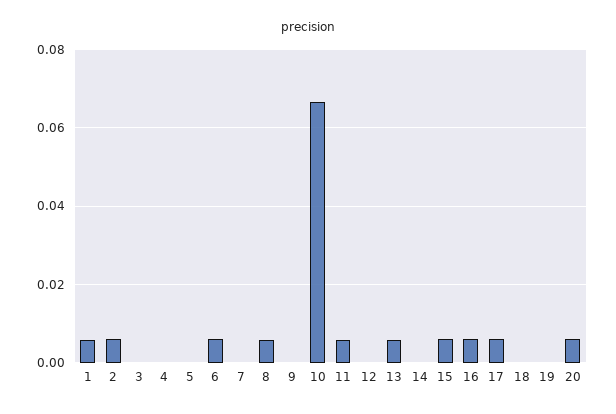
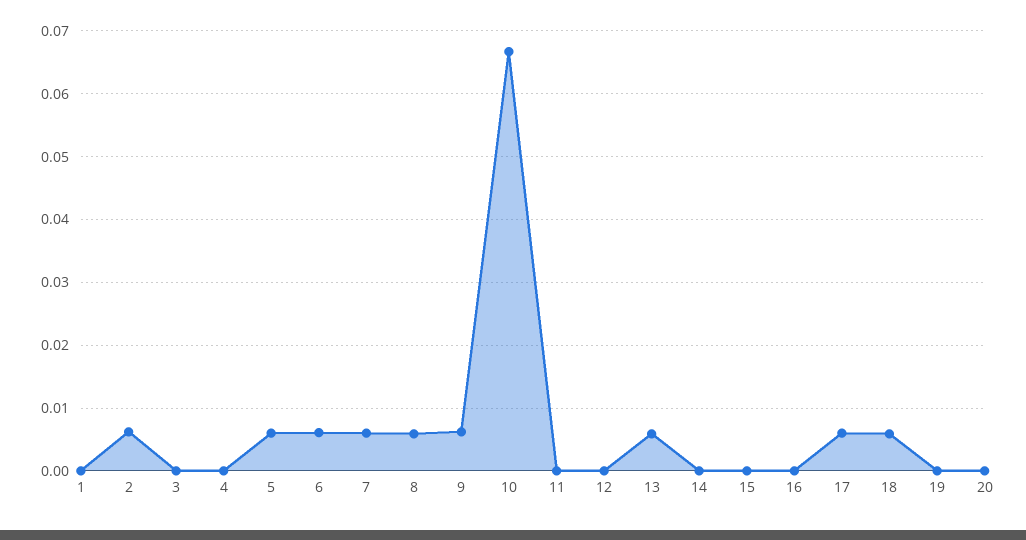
1: 0.006 -> 0
5: 0 -> 0.006
7: 0 -> 0.006
9: 0 -> 0.006
11: 0.006 -> 0
15: 0.006 -> 0
16: 0.006 -> 0
18: 0 -> 0.006
20: 0.006 -> 0

